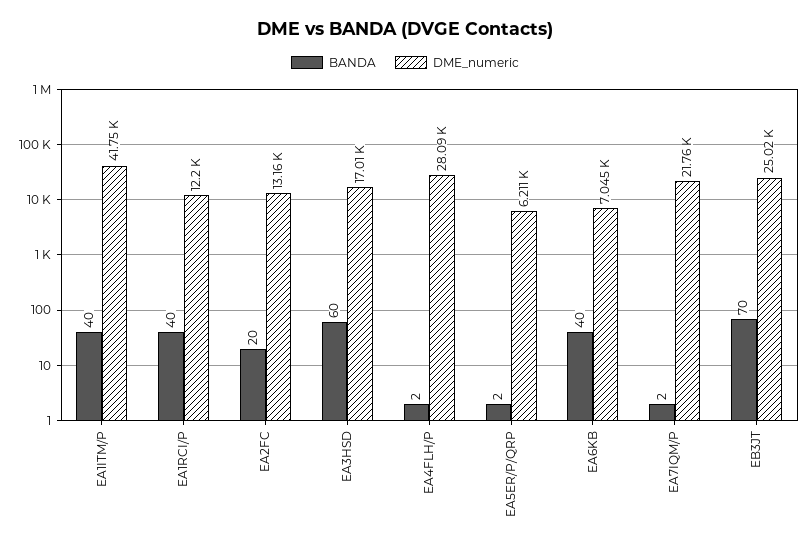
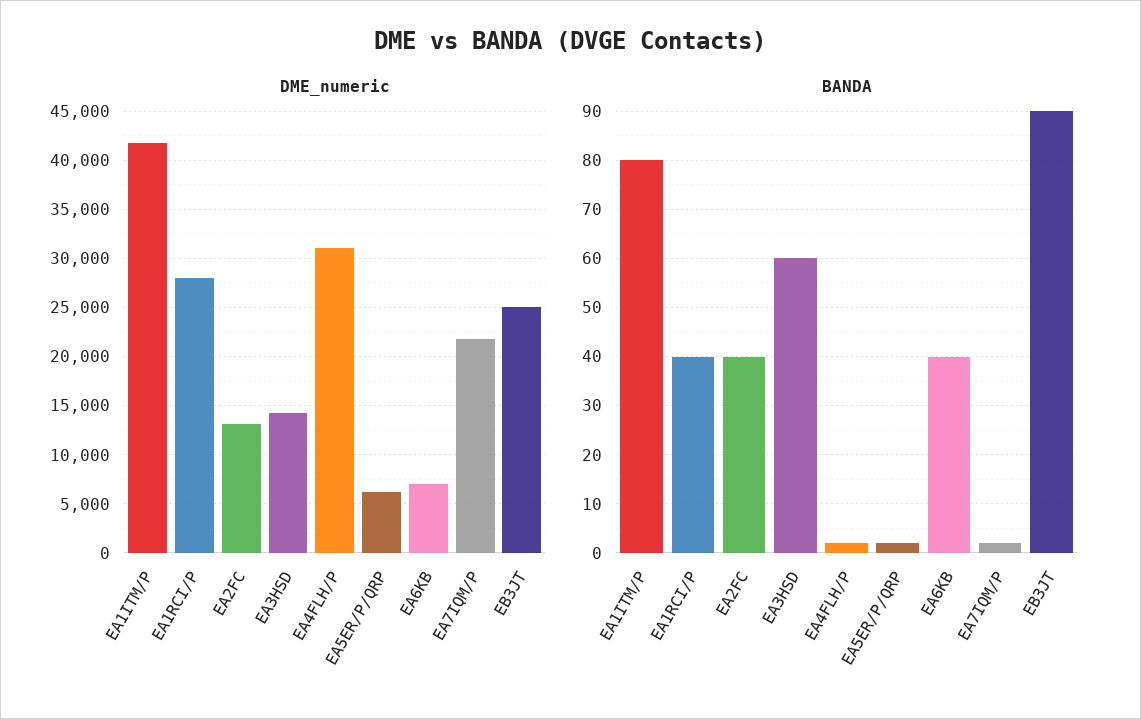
BANDA, EA1ITM/P: 40 -> 80
DME_numeric, EA1RCI/P: 12200 -> 28000
BANDA, EA2FC: 20 -> 40
DME_numeric, EA3HSD: 17010 -> 14000
DME_numeric, EA4FLH/P: 28090 -> 31000
BANDA, EB3JT: 70 -> 90

